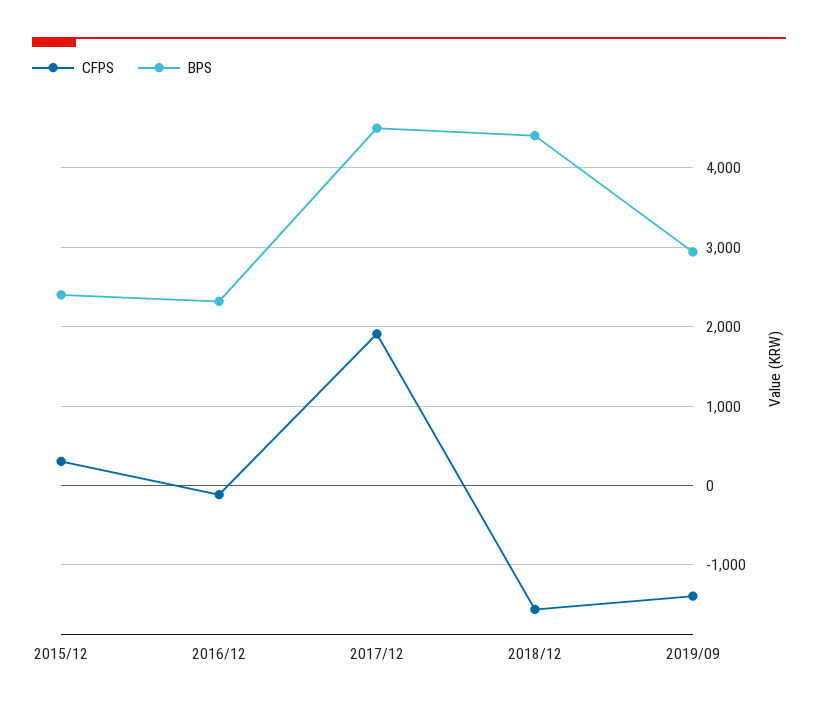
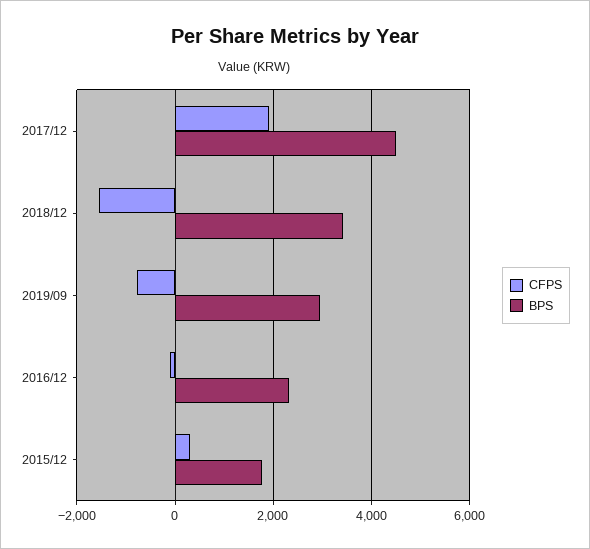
BPS, 2015/12: 2400 -> 1800
BPS, 2018/12: 4400 -> 3400
CFPS, 2019/09: -1400 -> -800

